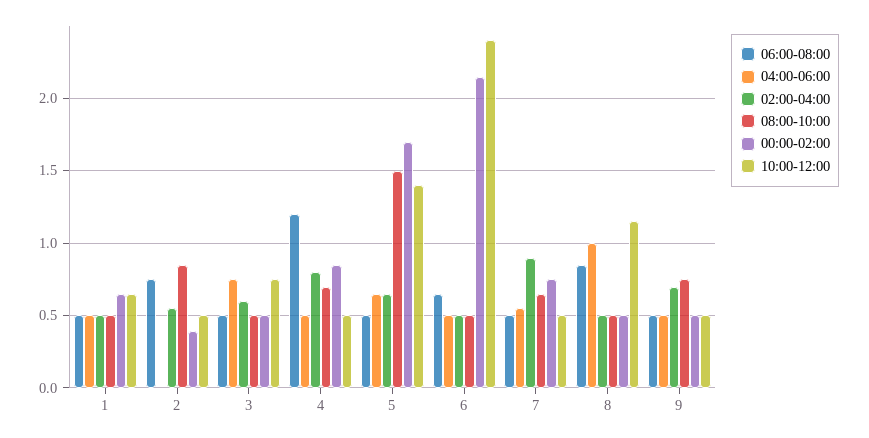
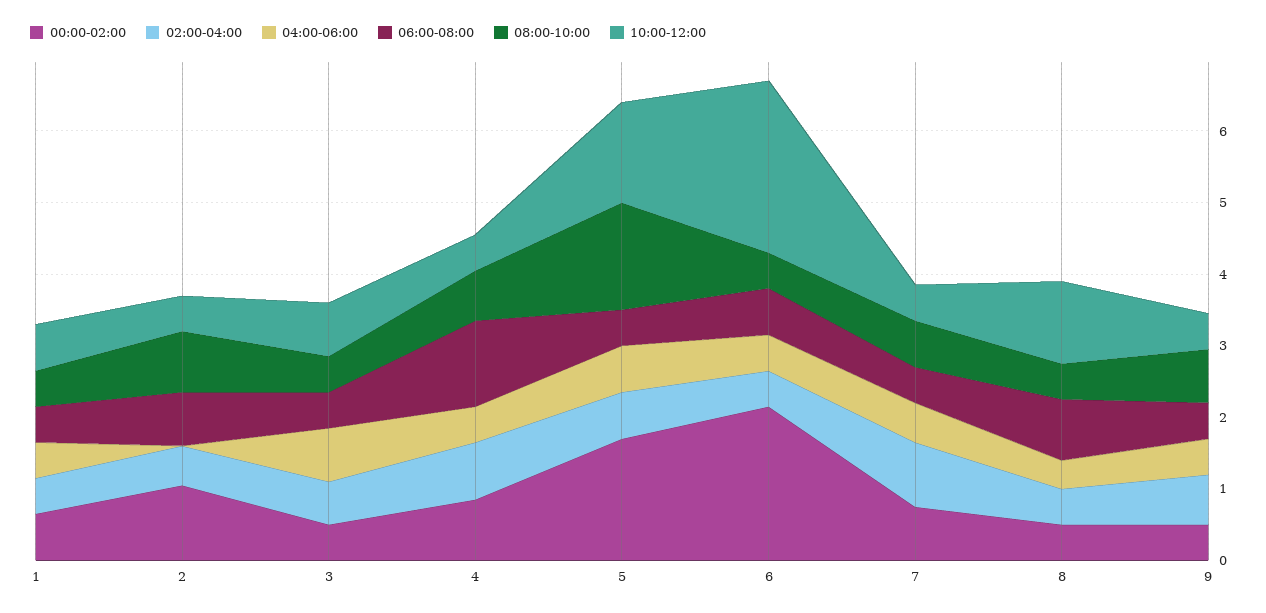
00:00-02:00, 2: 0.4 -> 1
04:00-06:00, 8: 1 -> 0.4

